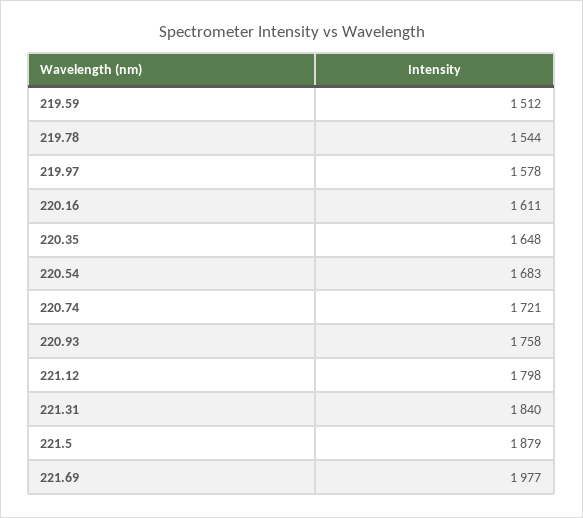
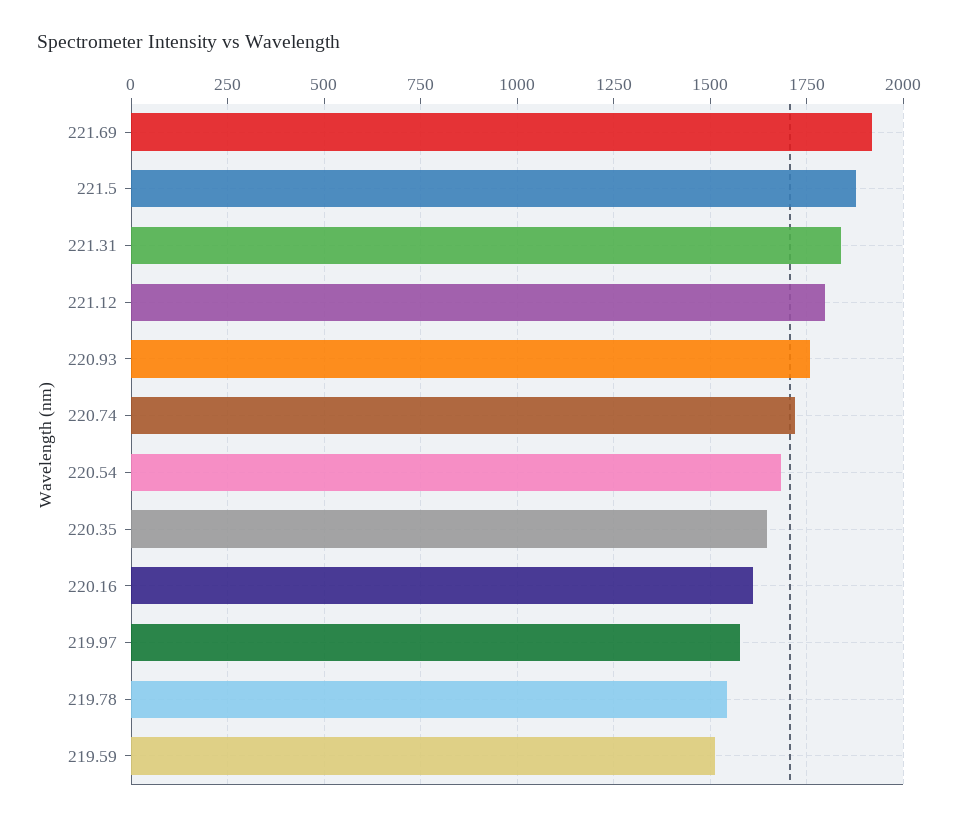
221.69: 1977 -> 1925

